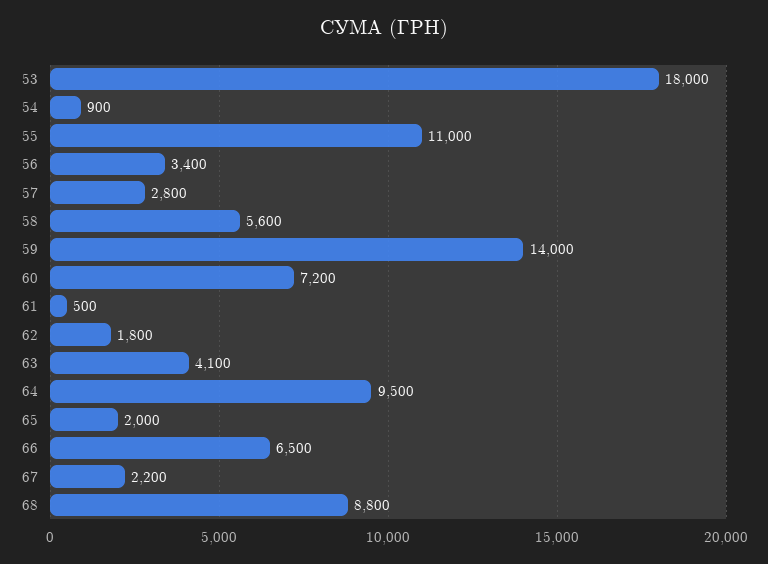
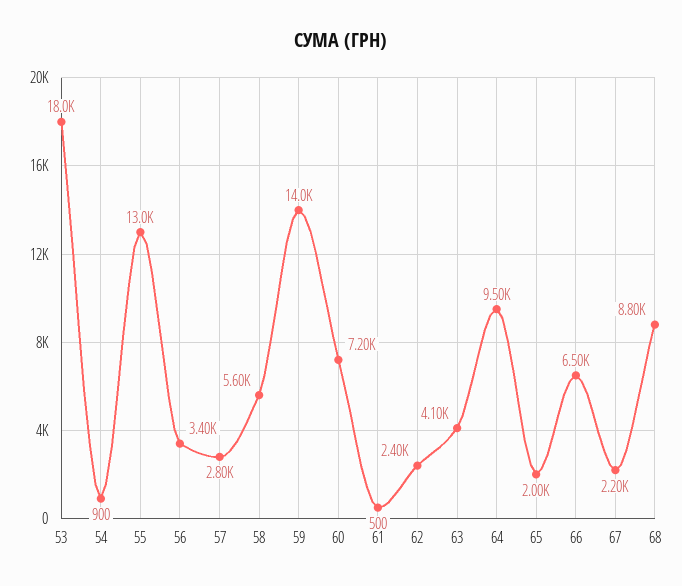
55: 11000 -> 13000
62: 1800 -> 2400

